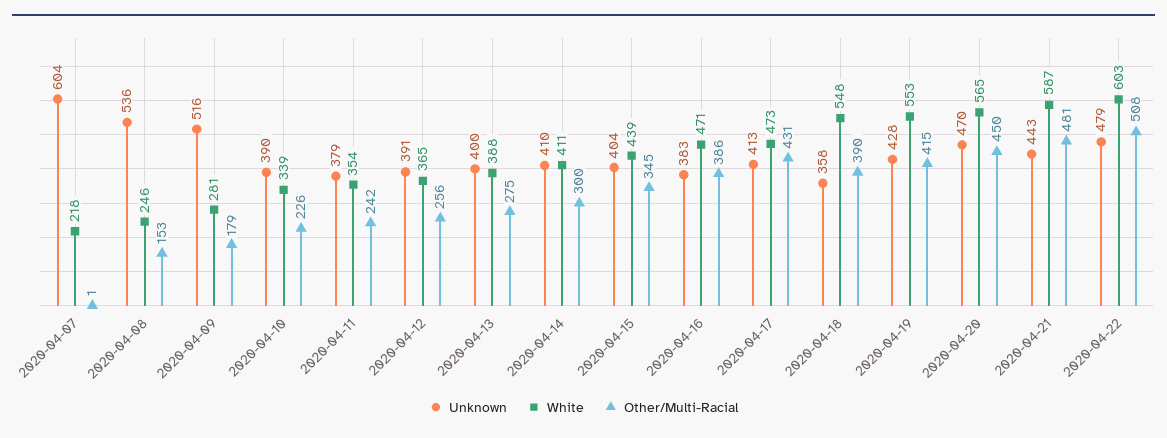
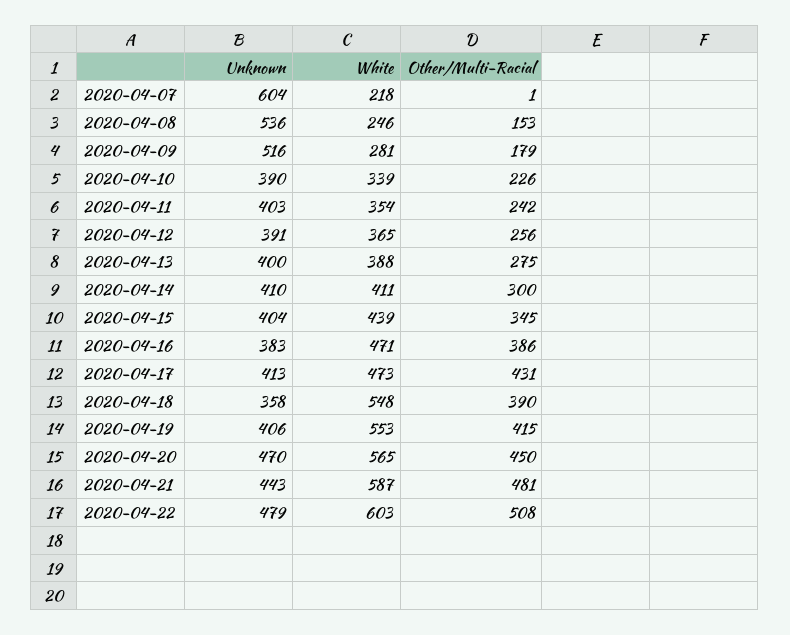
Unknown, 2020-04-11: 379 -> 403
Unknown, 2020-04-19: 428 -> 406

